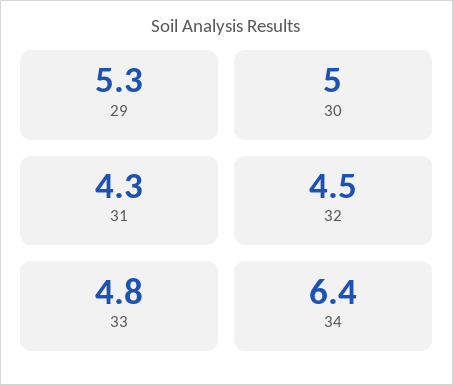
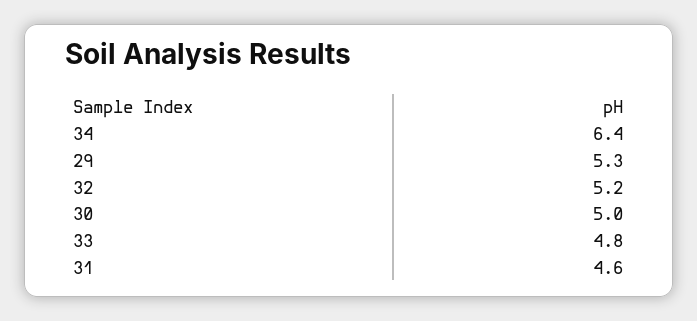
31: 4.3 -> 4.6
32: 4.5 -> 5.2

